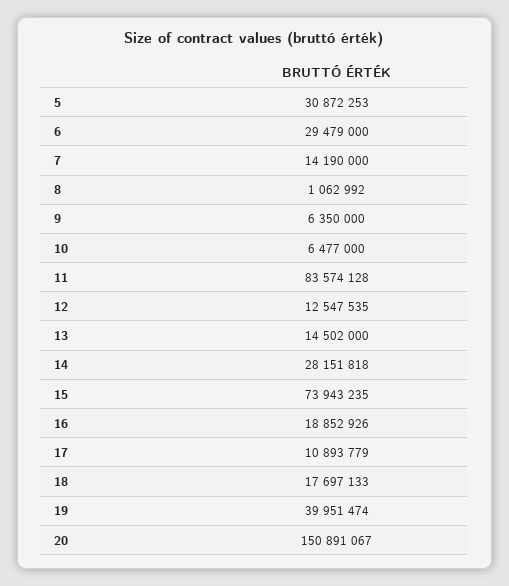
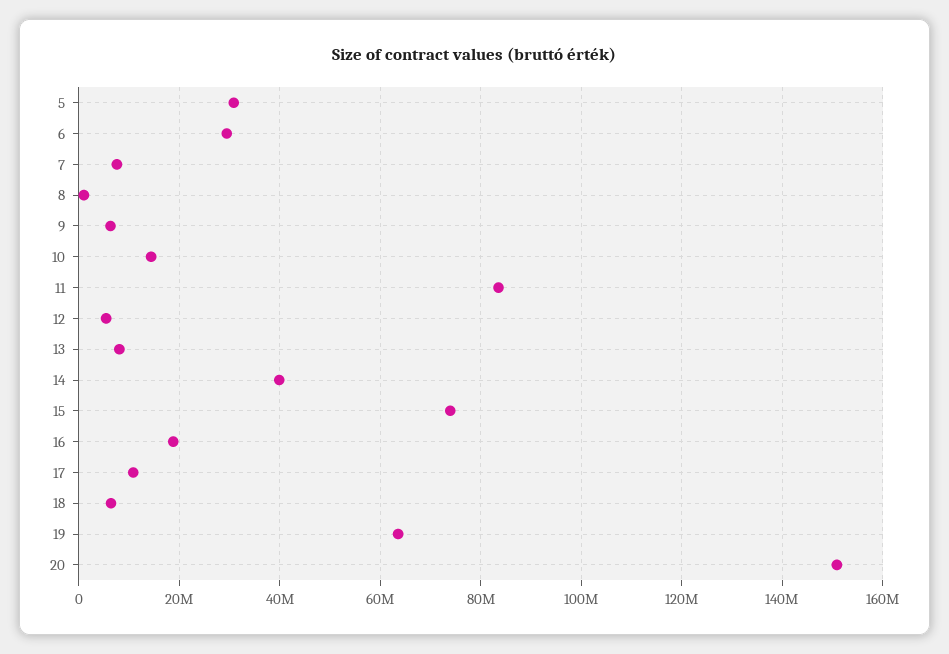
7: 14190000 -> 8000000
10: 6477000 -> 14000000
12: 12547535 -> 6000000
13: 14502000 -> 8000000
14: 28151818 -> 40000000
18: 17697133 -> 6000000
19: 39951474 -> 64000000

